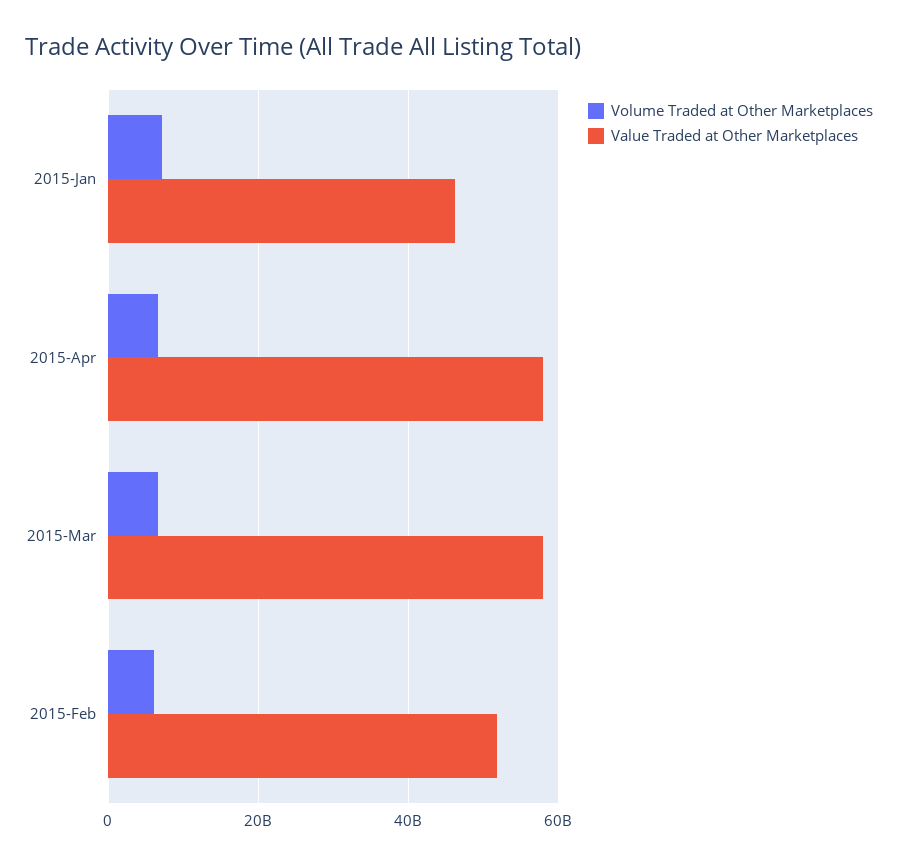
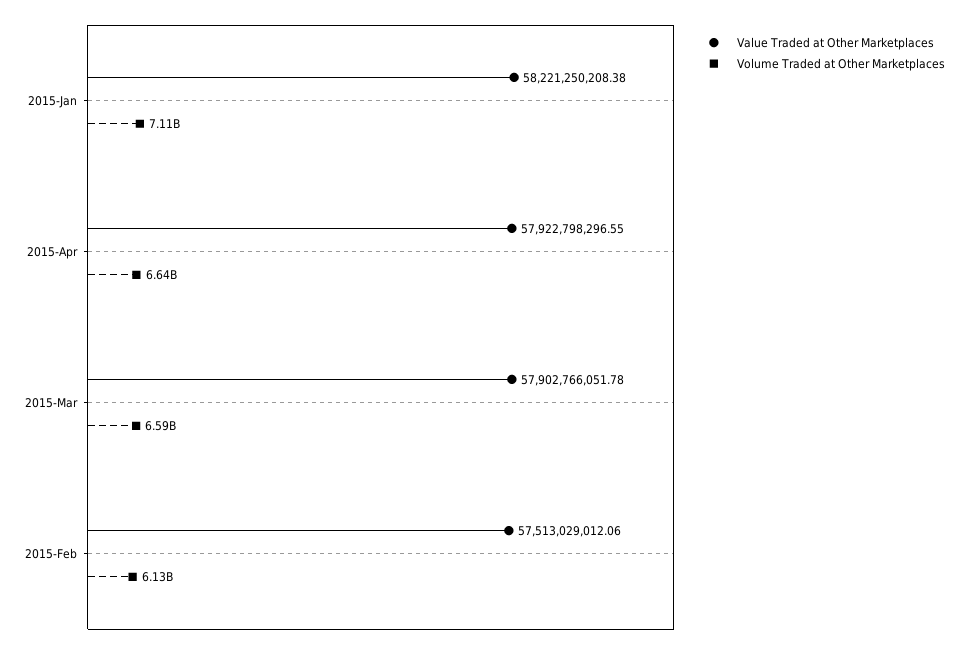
Value Traded at Other Marketplaces, 2015-Jan: 46000000000 -> 58221250208.38
Value Traded at Other Marketplaces, 2015-Feb: 52000000000 -> 57513029012.06

